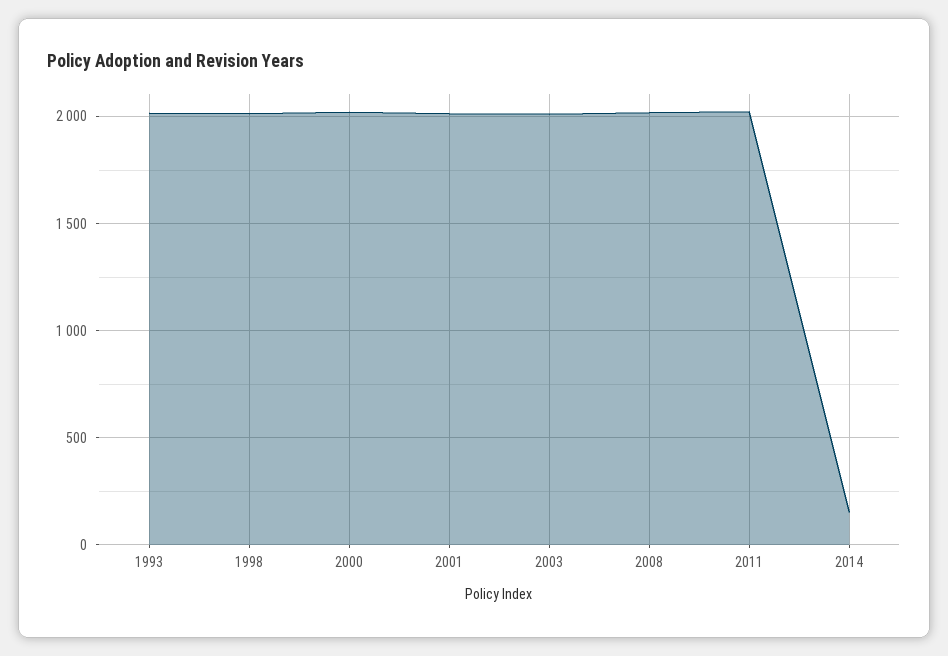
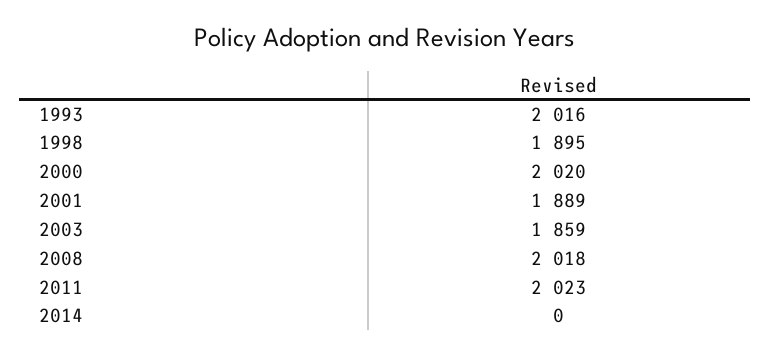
1998: 2000 -> 1895
2001: 2000 -> 1889
2003: 2000 -> 1859
2014: 150 -> 0

